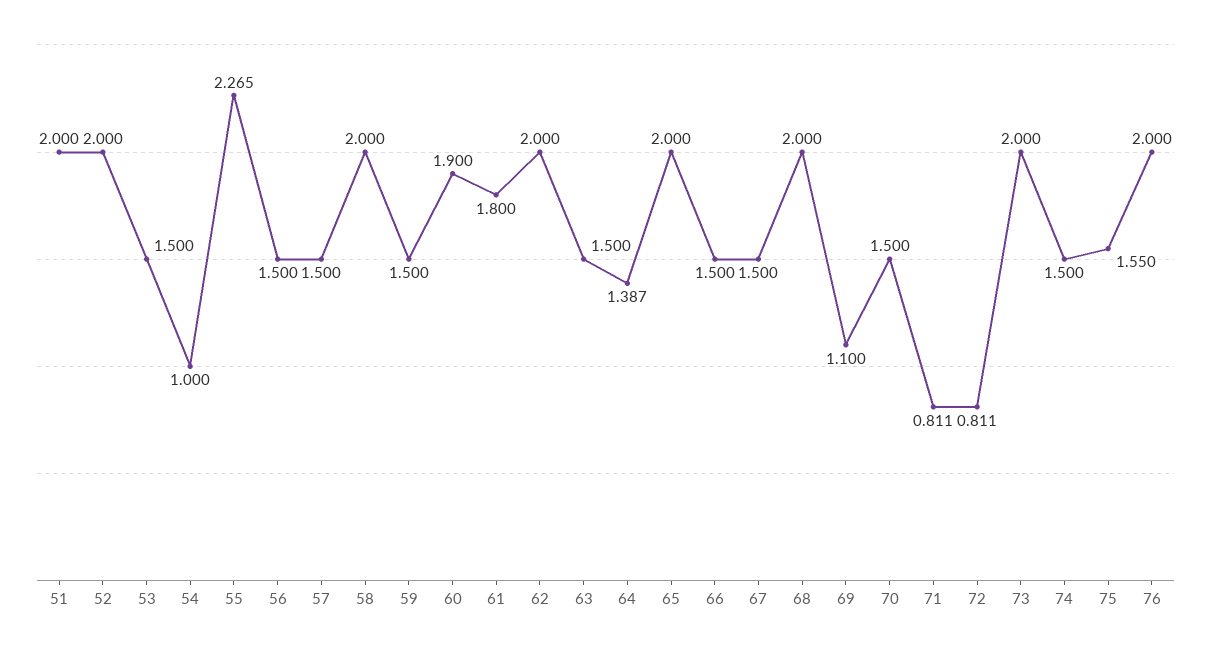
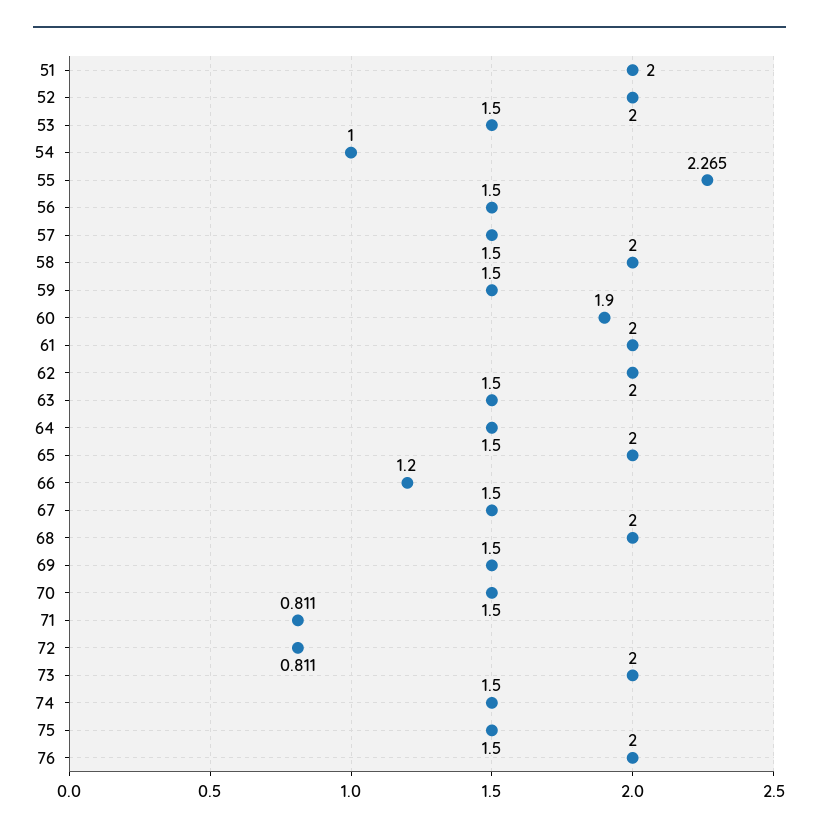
61: 1.8 -> 2
64: 1.387 -> 1.5
66: 1.5 -> 1.2
69: 1.1 -> 1.5
75: 1.55 -> 1.5

